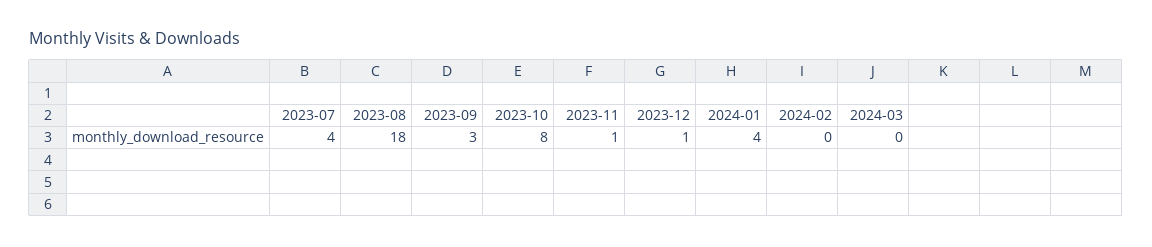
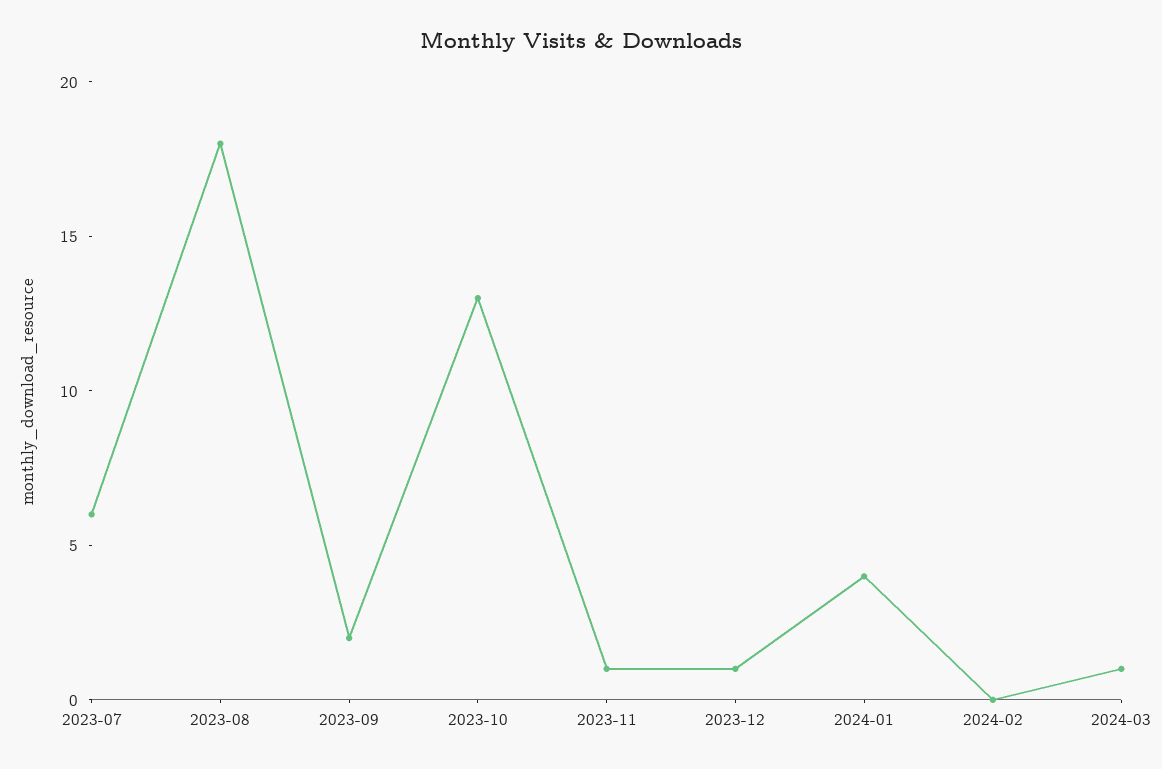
2023-07: 4 -> 6
2023-09: 3 -> 2
2023-10: 8 -> 13
2024-03: 0 -> 1

